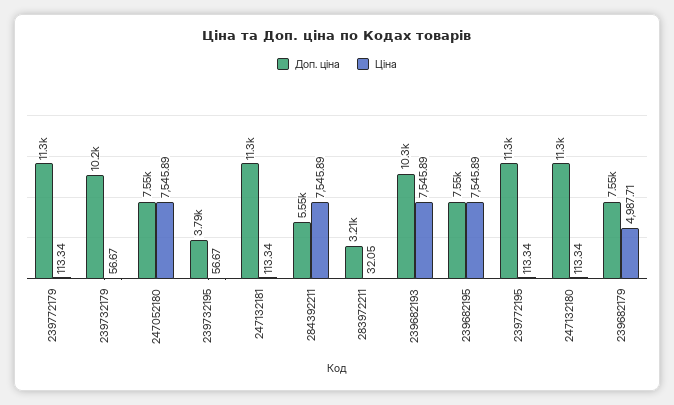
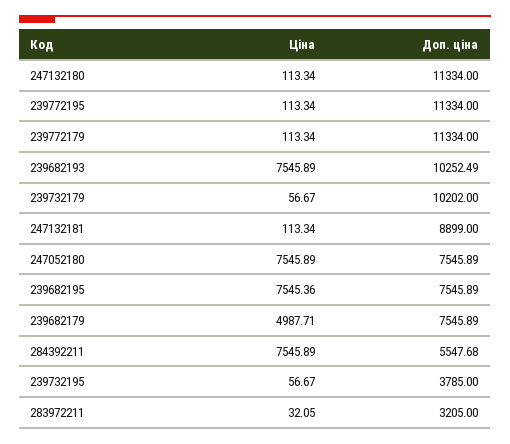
Доп. ціна, 247132181: 11300 -> 8899
Ціна, 239682195: 7545.89 -> 7545.36

